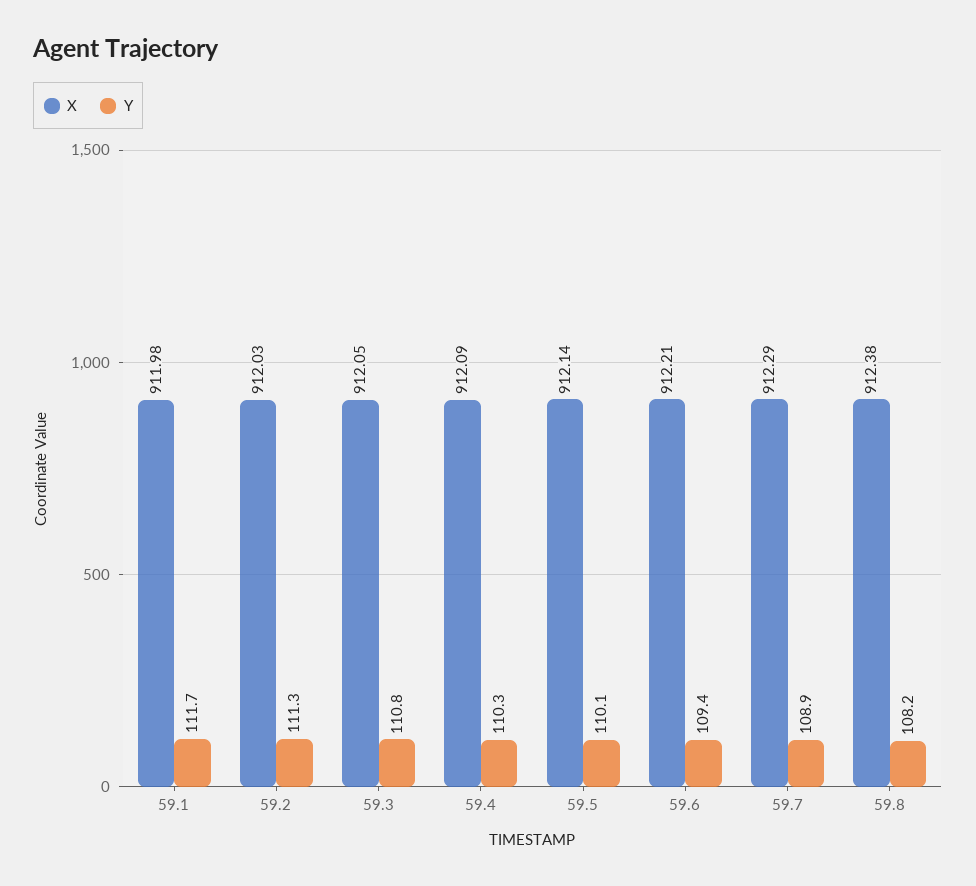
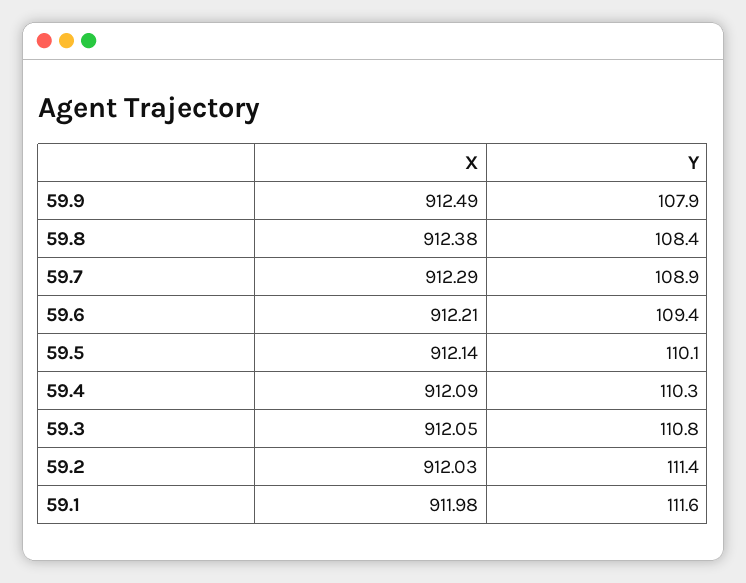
Y, 59.1: 111.7 -> 111.6
Y, 59.2: 111.3 -> 111.4
Y, 59.8: 108.2 -> 108.4
X, 59.9: none -> 912.49
Y, 59.9: none -> 107.9

